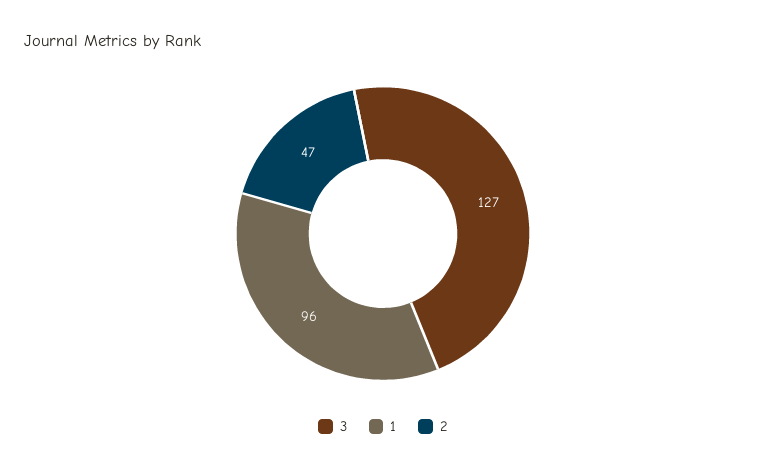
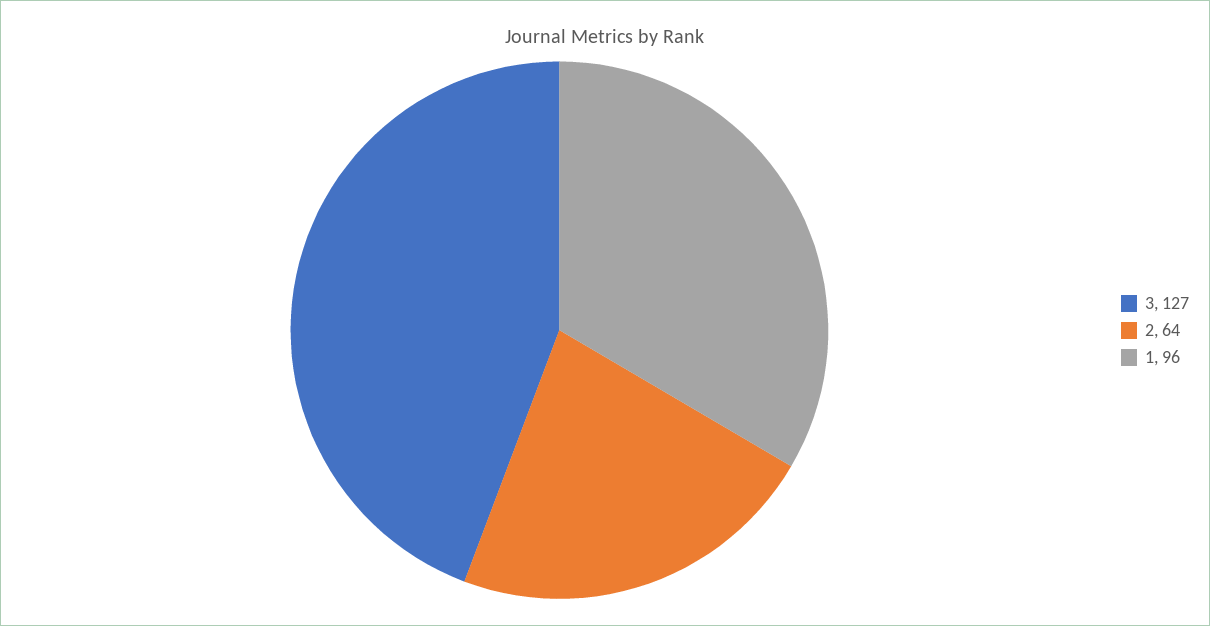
2: 47 -> 64

